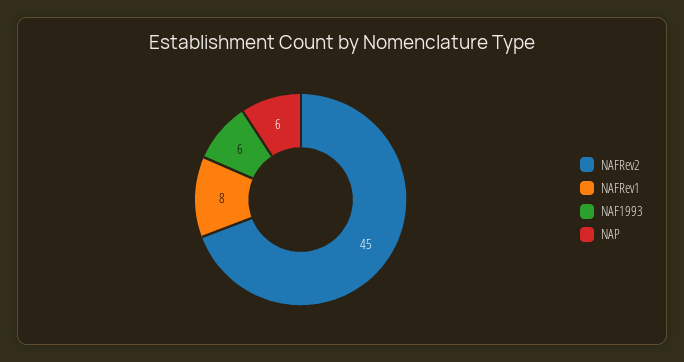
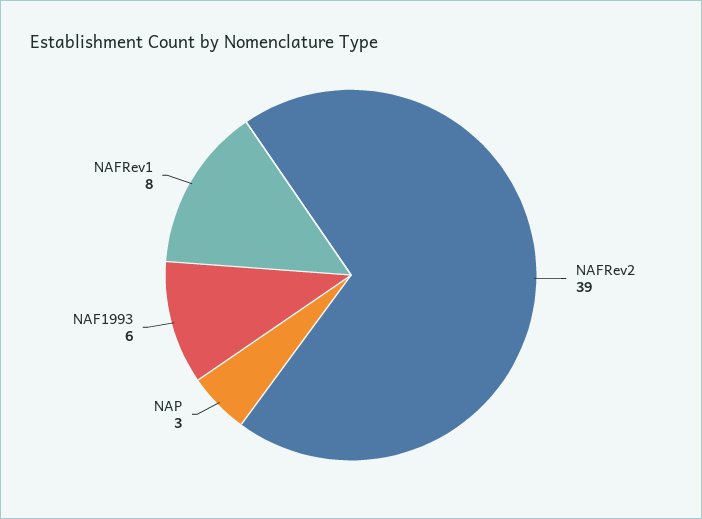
NAFRev2: 45 -> 39
NAP: 6 -> 3

